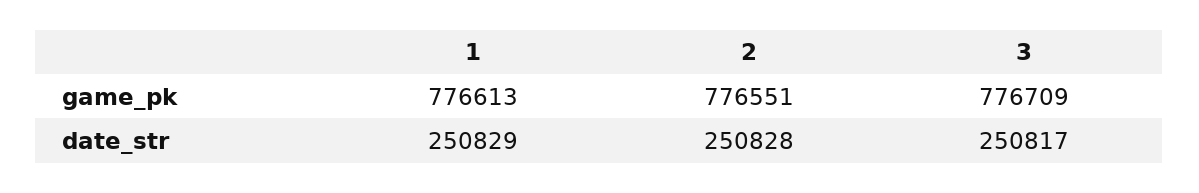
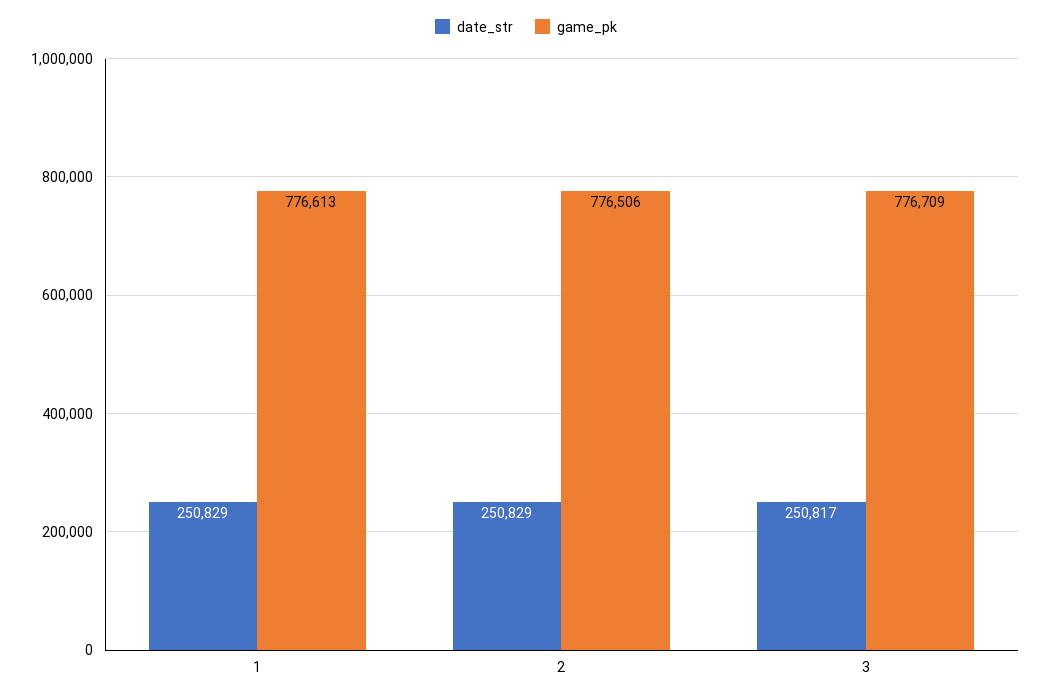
game_pk, 2: 776551 -> 776506
date_str, 2: 250828 -> 250829

